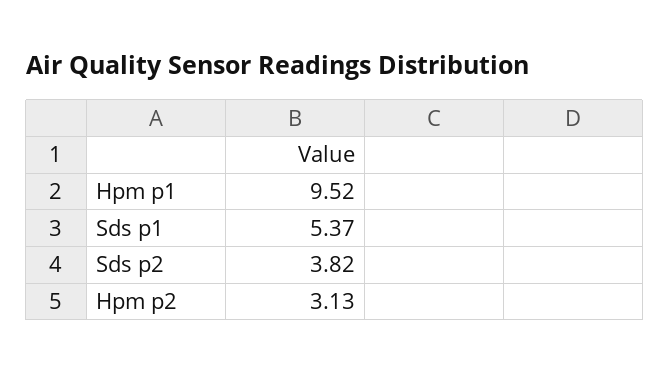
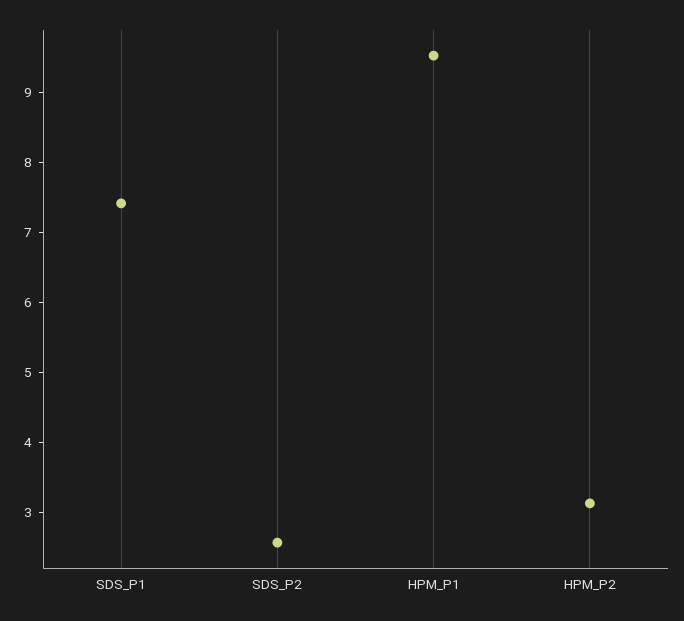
Sds p1: 5.37 -> 7.4
Sds p2: 3.82 -> 2.6

